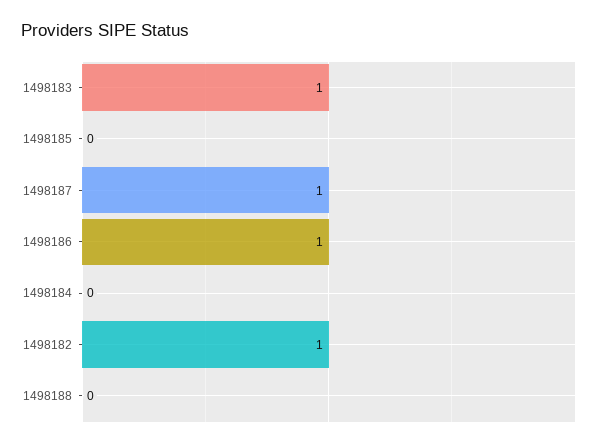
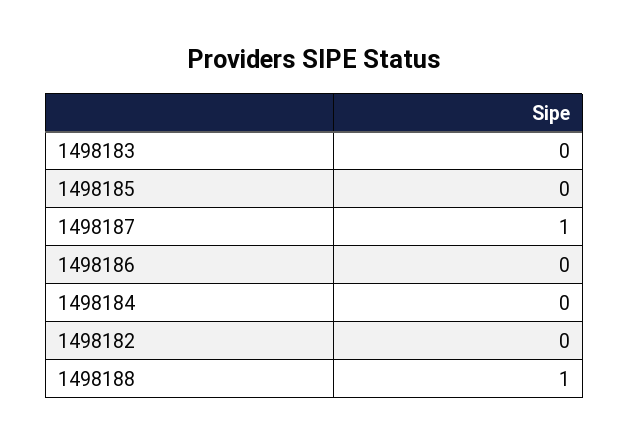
1498183: 1 -> 0
1498186: 1 -> 0
1498182: 1 -> 0
1498188: 0 -> 1

